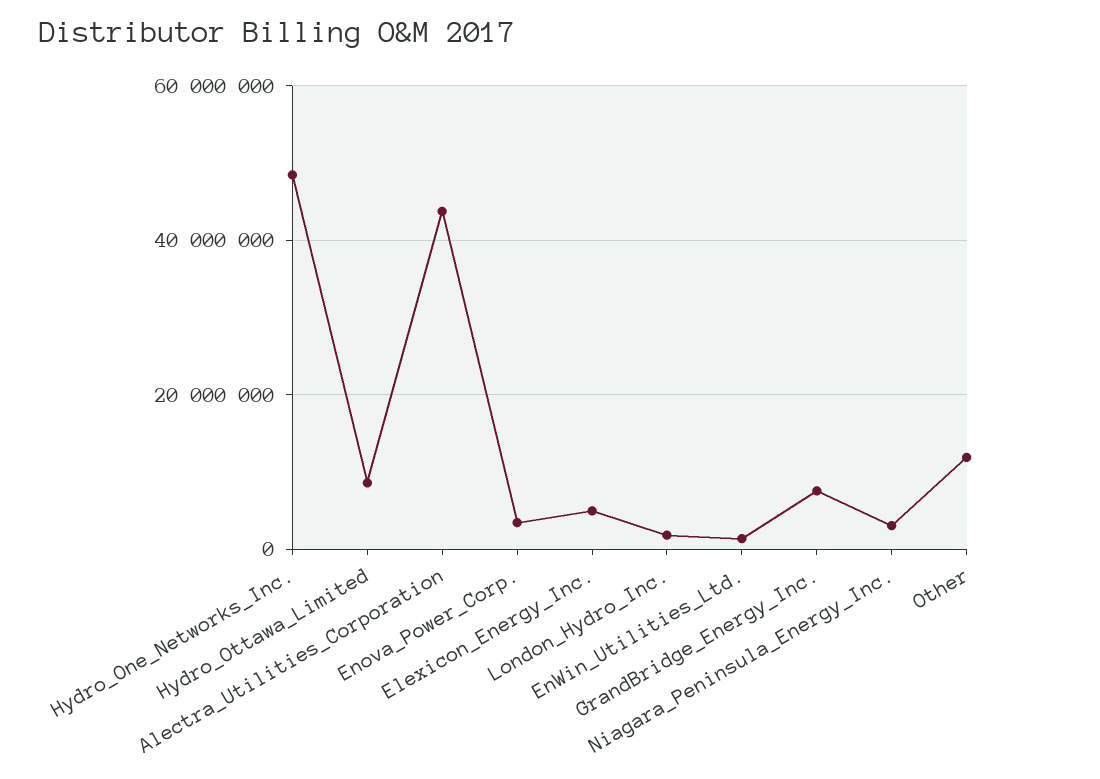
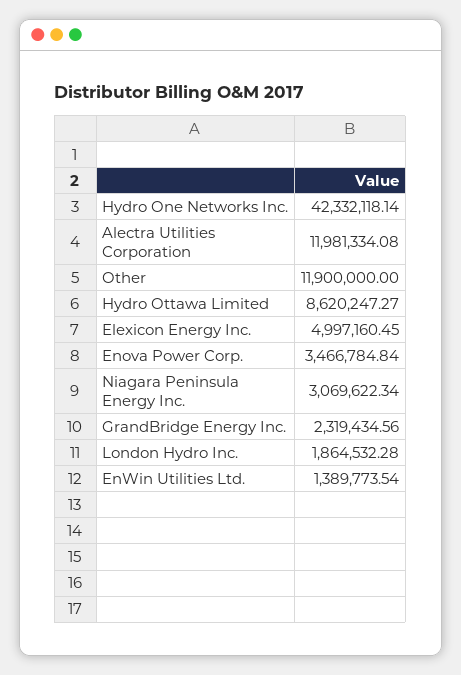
Hydro_One_Networks_Inc.: 48000000 -> 42332118.14
Alectra_Utilities_Corporation: 44000000 -> 11981334.08
GrandBridge_Energy_Inc.: 8000000 -> 2319434.56

